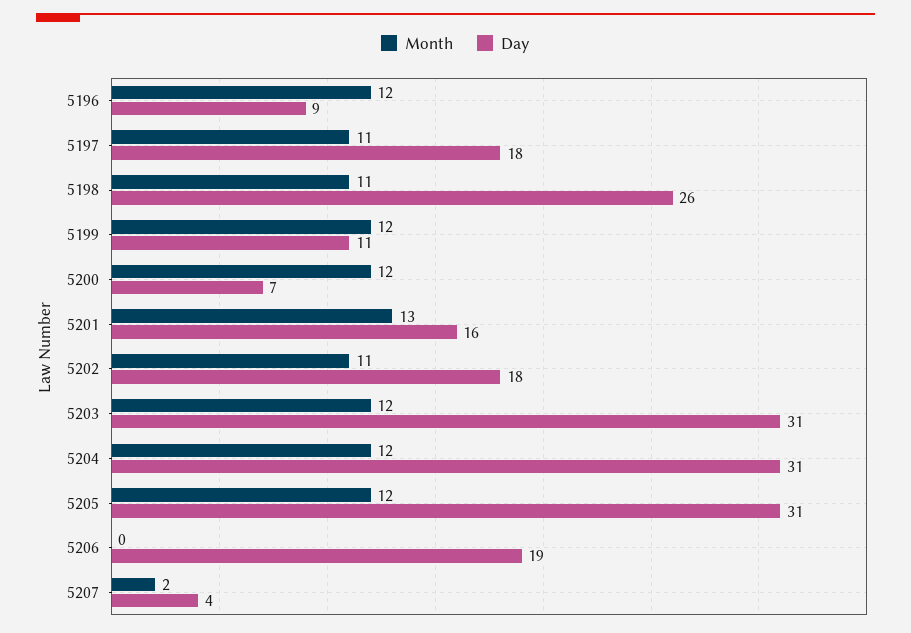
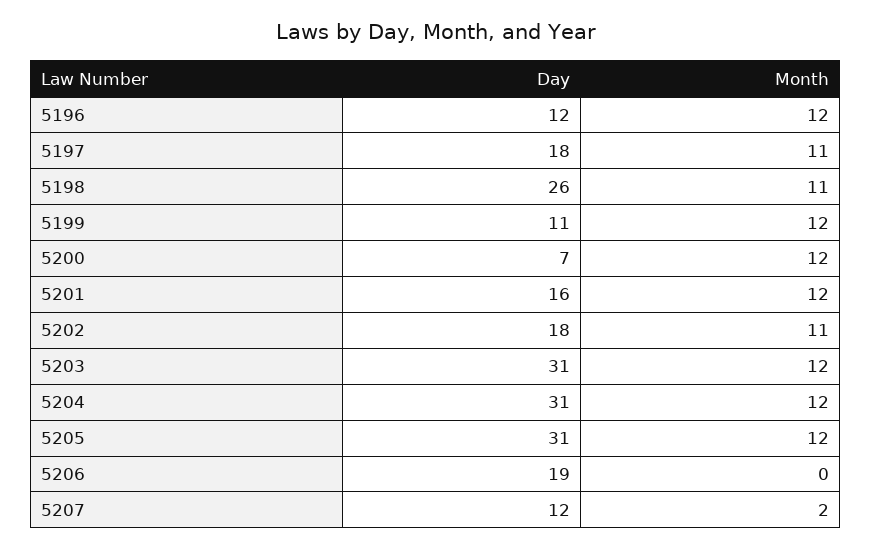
Day, 5196: 9 -> 12
Month, 5201: 13 -> 12
Day, 5207: 4 -> 12

